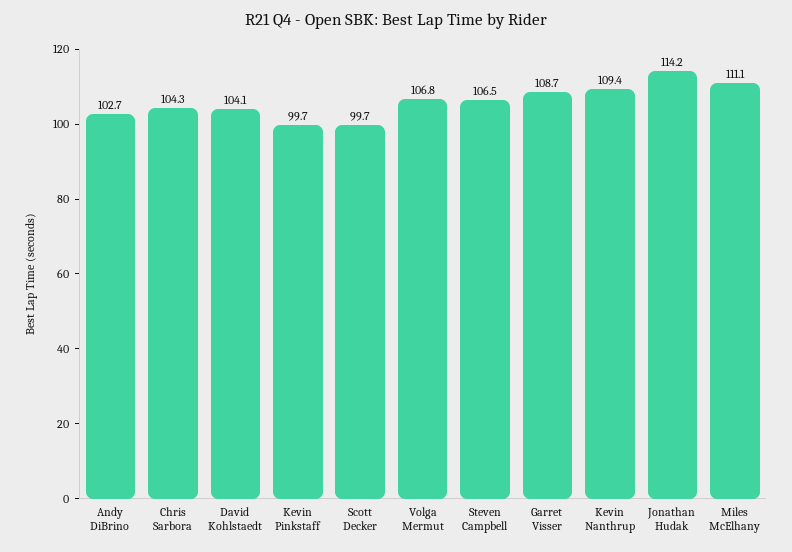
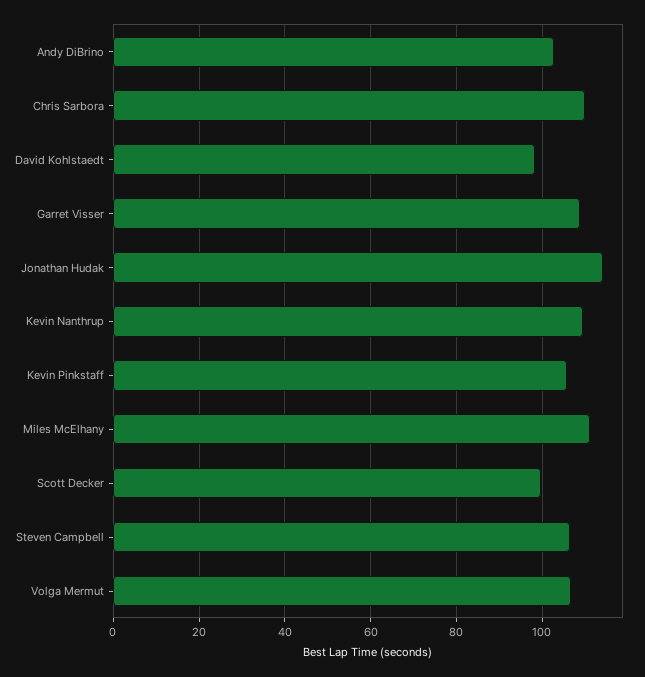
Chris Sarbora: 104.3 -> 110
David Kohlstaedt: 104.1 -> 98
Kevin Pinkstaff: 99.7 -> 106

